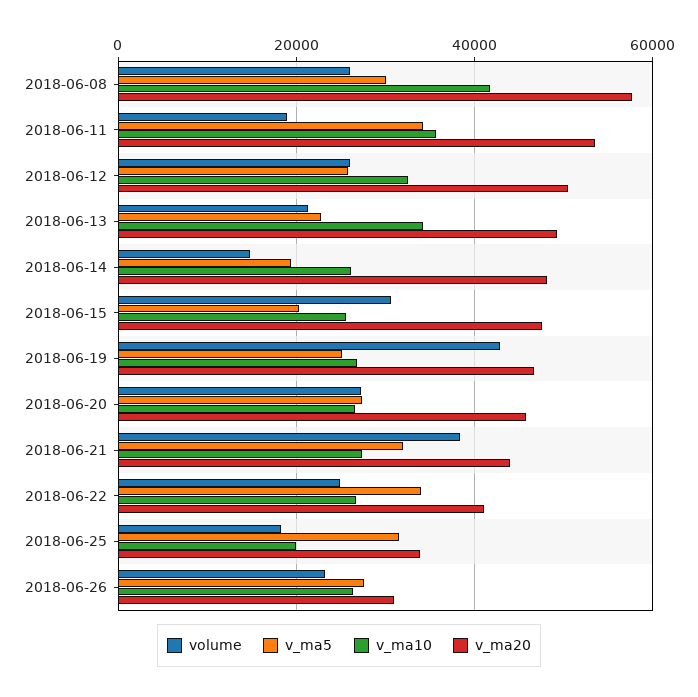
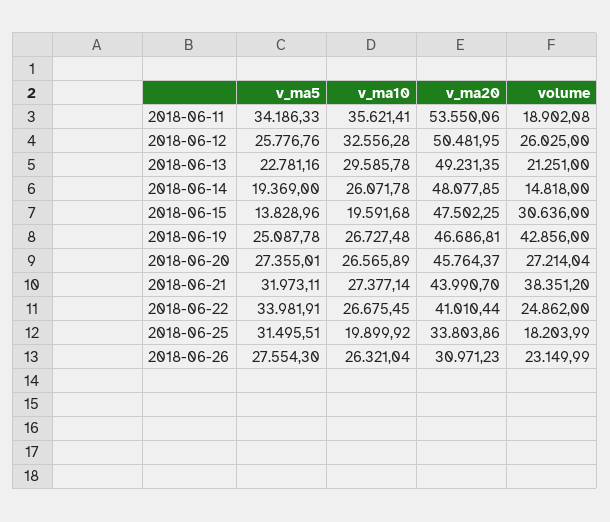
volume, 2018-06-08: 26000 -> none
v_ma5, 2018-06-08: 30000 -> none
v_ma10, 2018-06-08: 42000 -> none
v_ma20, 2018-06-08: 58000 -> none
v_ma10, 2018-06-13: 34000 -> 29585.78
v_ma5, 2018-06-15: 20000 -> 13828.96
v_ma10, 2018-06-15: 26000 -> 19591.68

